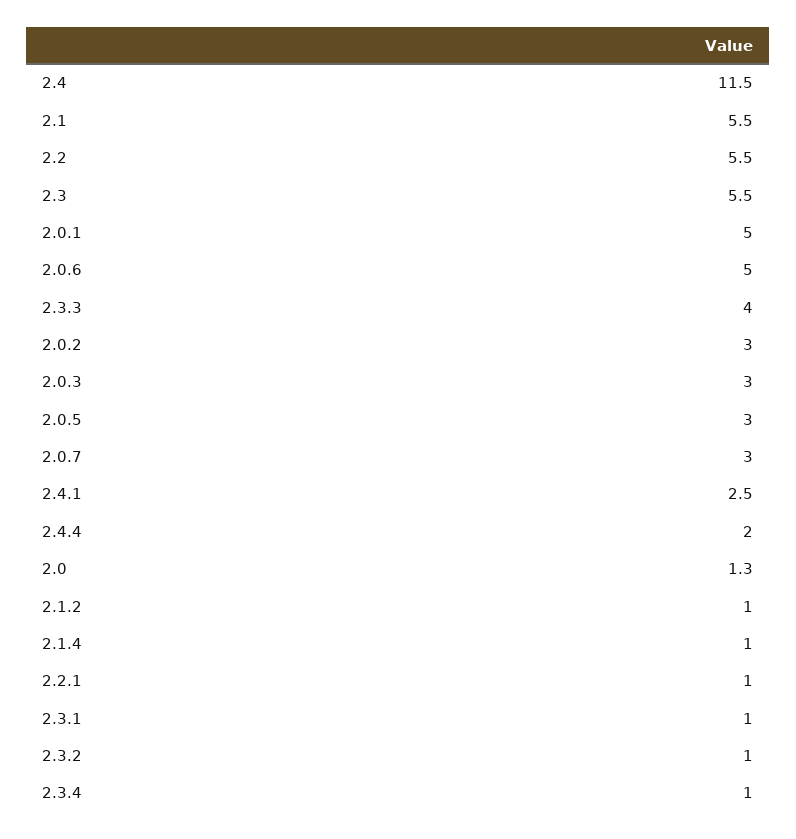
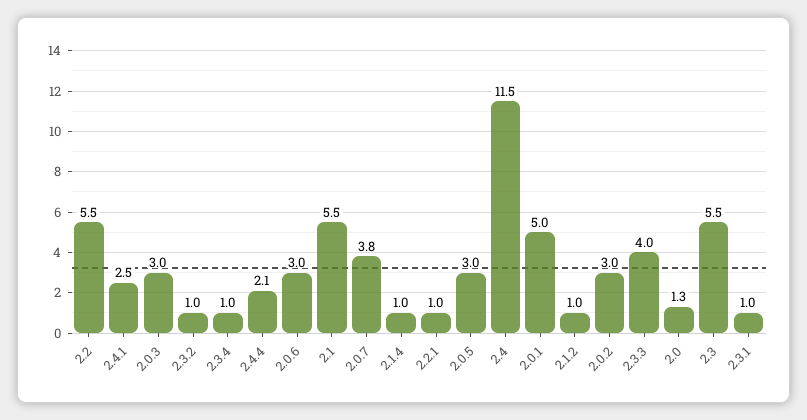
2.0.6: 5 -> 3
2.0.7: 3 -> 3.8
2.4.4: 2 -> 2.1

